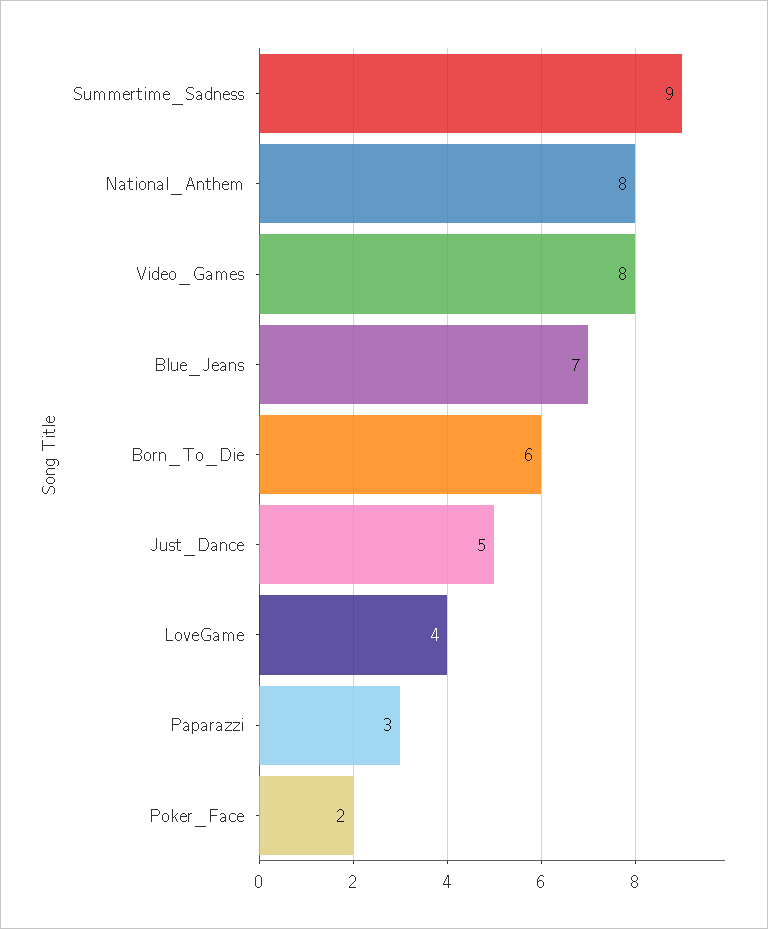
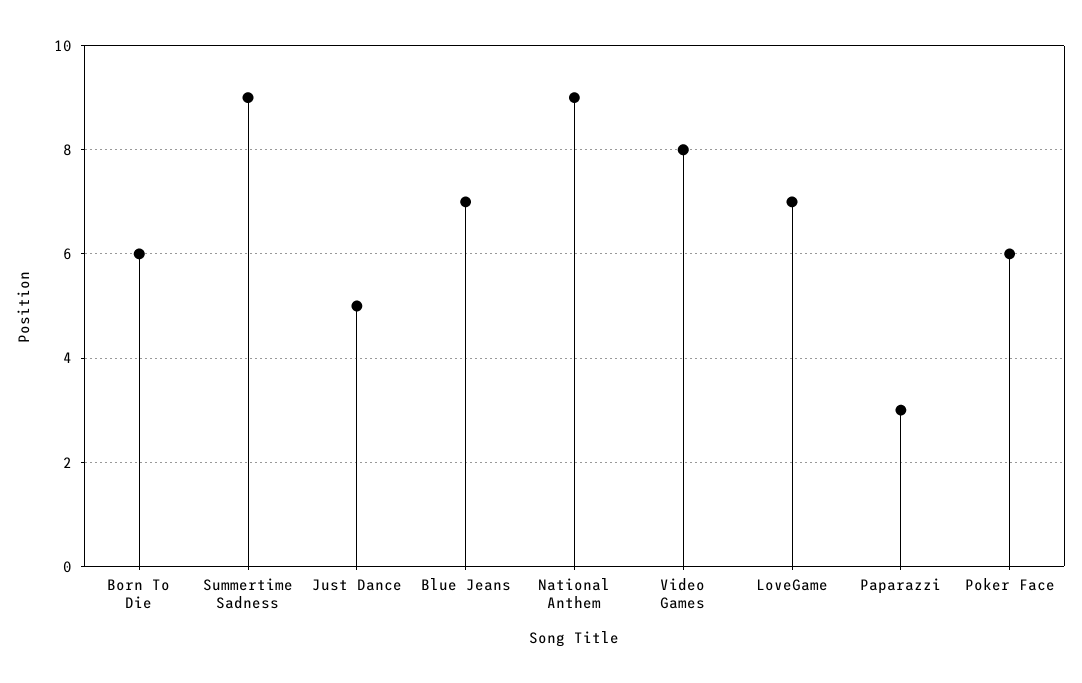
National_Anthem: 8 -> 9
LoveGame: 4 -> 7
Poker_Face: 2 -> 6

